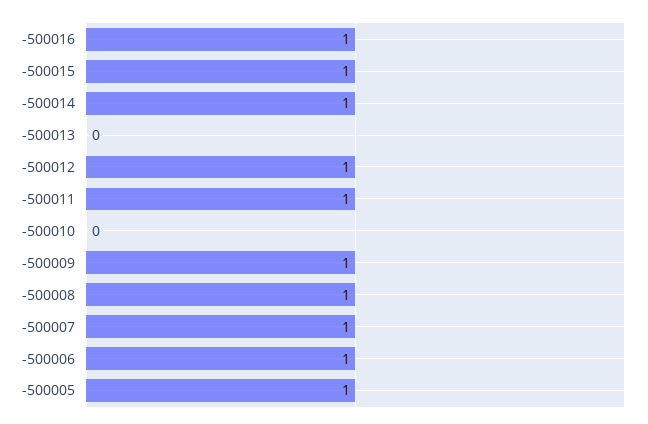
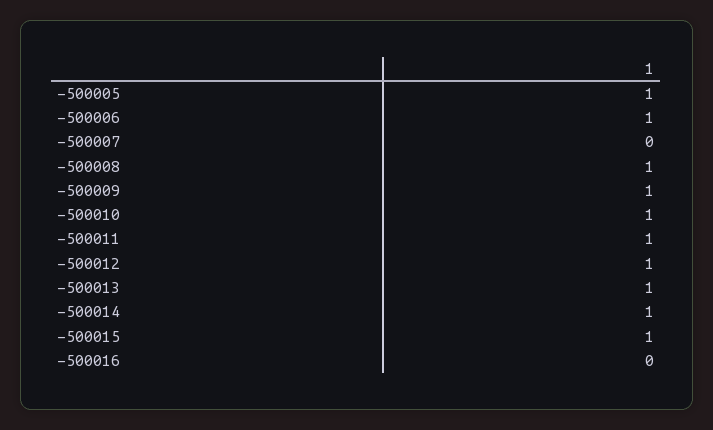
-500016: 1 -> 0
-500013: 0 -> 1
-500010: 0 -> 1
-500007: 1 -> 0

